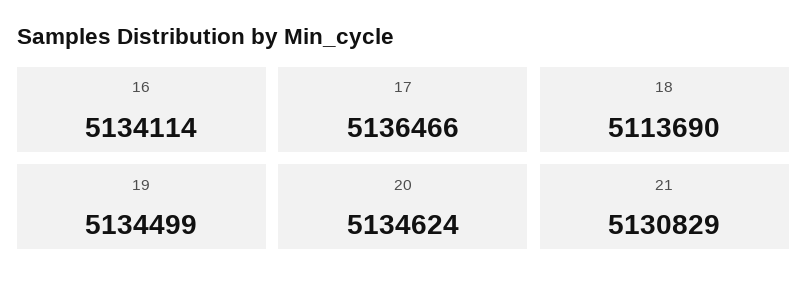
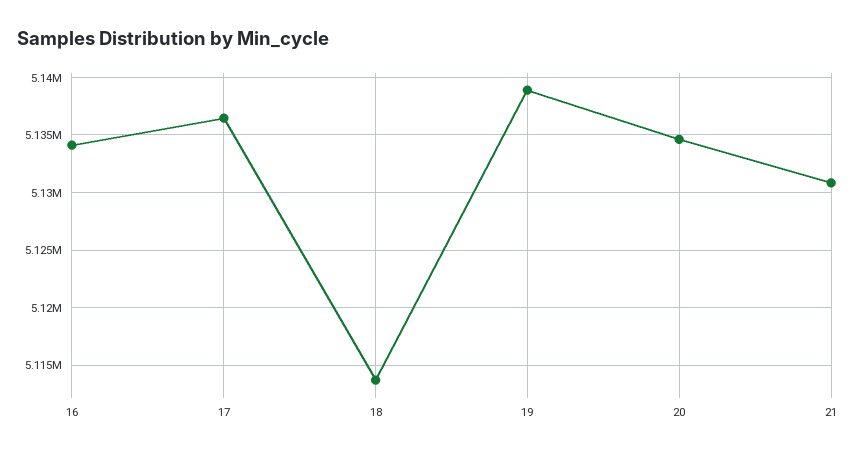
19: 5134499 -> 5139000

